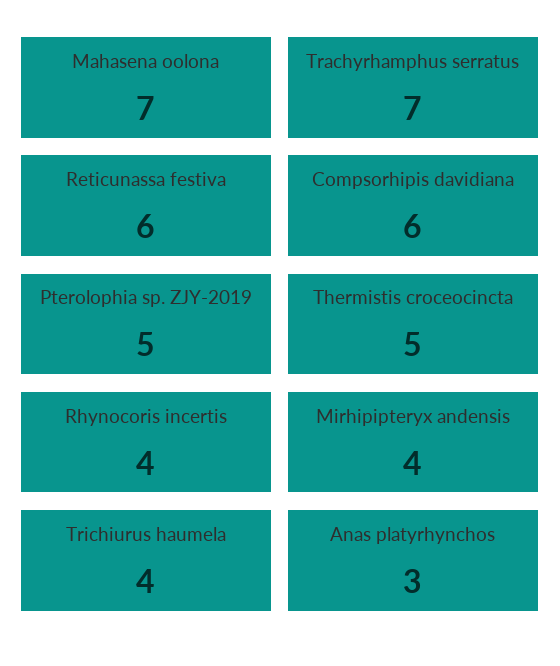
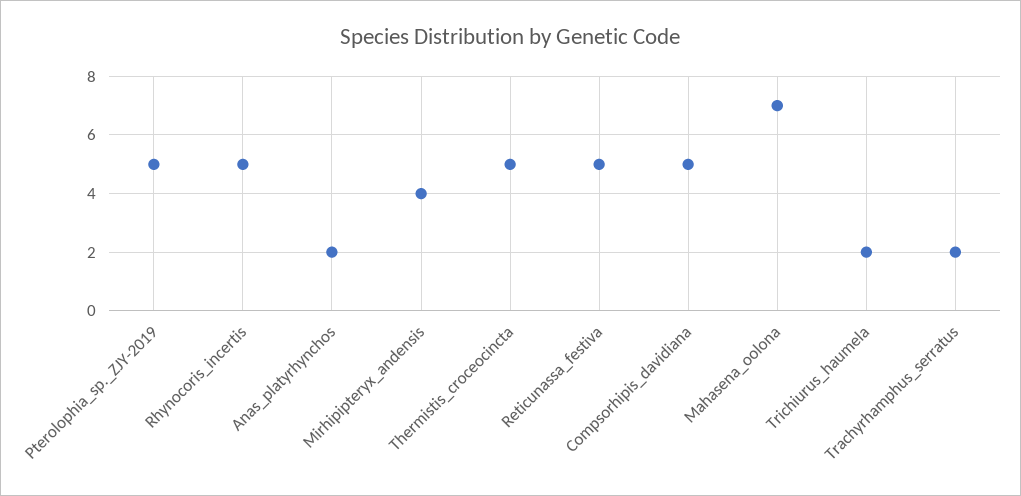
Trachyrhamphus serratus: 7 -> 2
Reticunassa festiva: 6 -> 5
Compsorhipis davidiana: 6 -> 5
Rhynocoris incertis: 4 -> 5
Trichiurus haumela: 4 -> 2
Anas platyrhynchos: 3 -> 2

